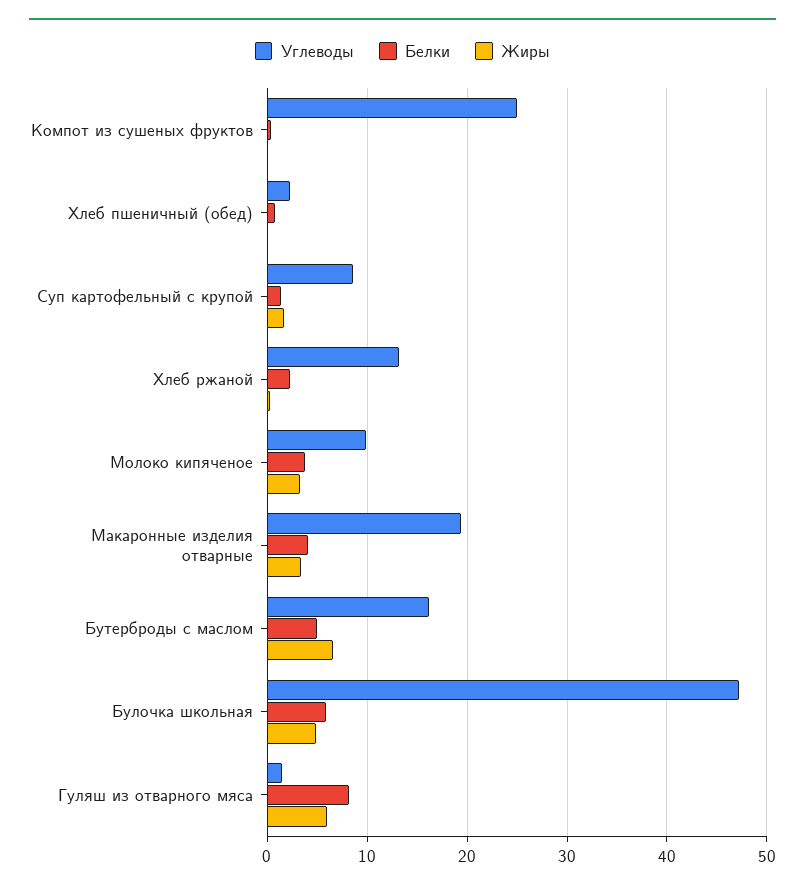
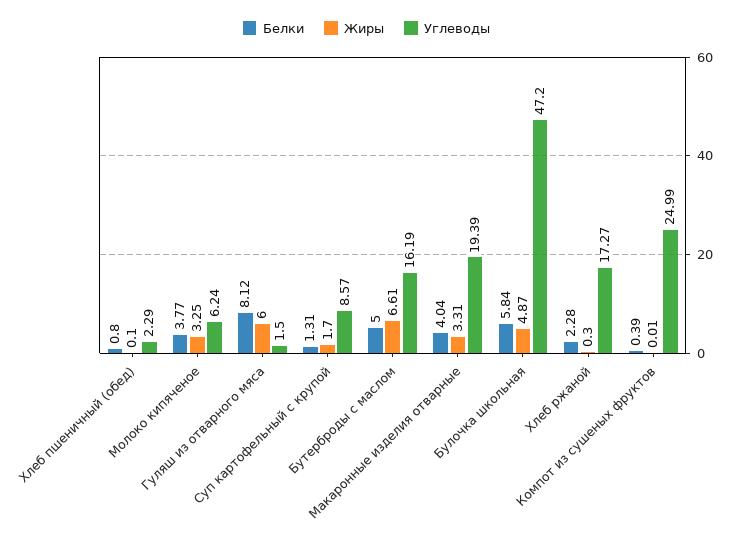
Углеводы, Хлеб ржаной: 13 -> 17.27
Углеводы, Молоко кипяченое: 10 -> 6.24

